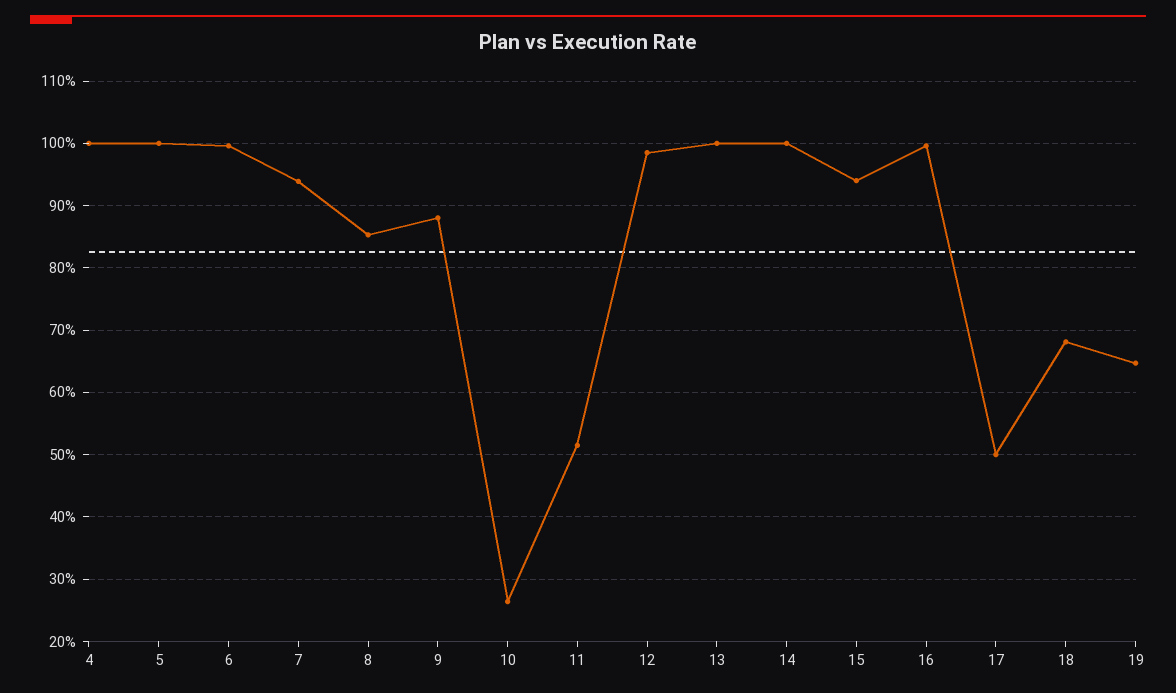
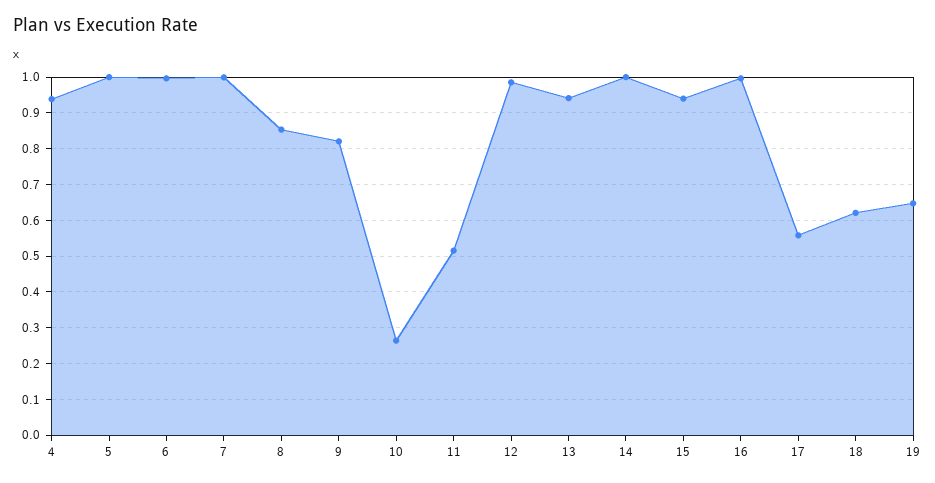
4: 1 -> 0.94
7: 0.94 -> 1
9: 0.88 -> 0.82
13: 1 -> 0.94
17: 0.5 -> 0.56
18: 0.68 -> 0.62

